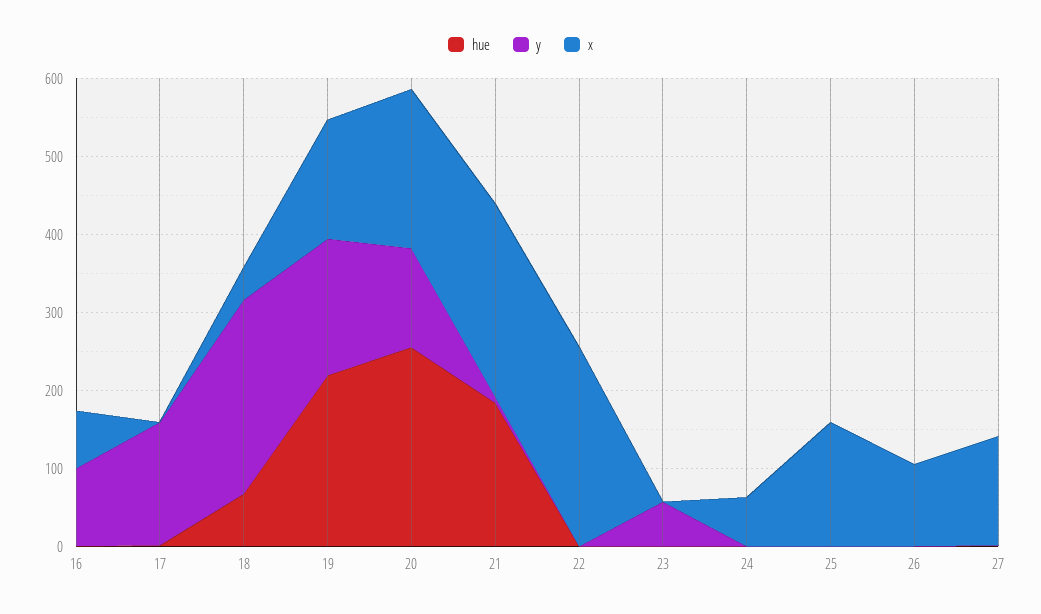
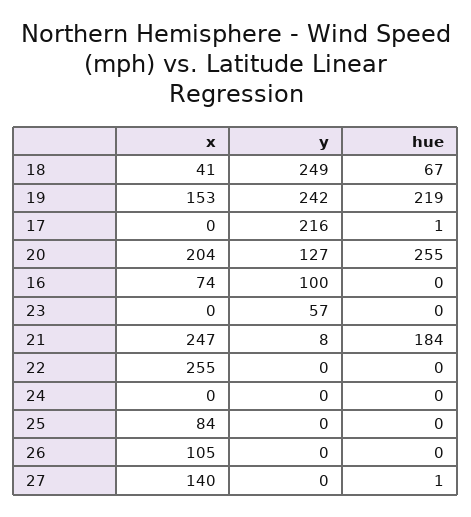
y, 17: 160 -> 216
y, 19: 180 -> 242
x, 24: 60 -> 0
x, 25: 160 -> 84

